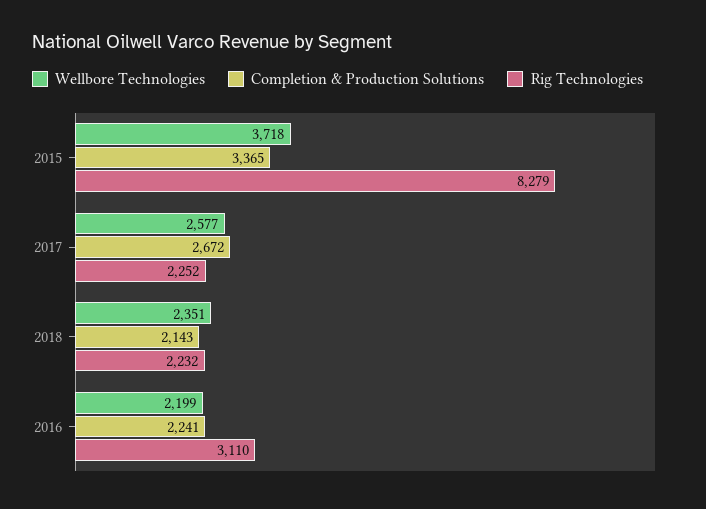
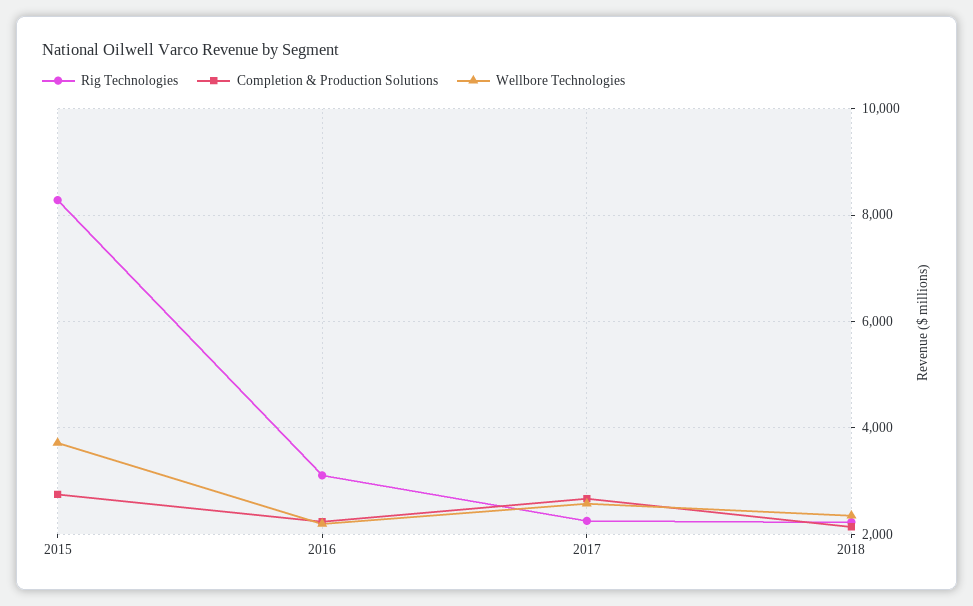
Completion & Production Solutions, 2015: 3365 -> 2800

